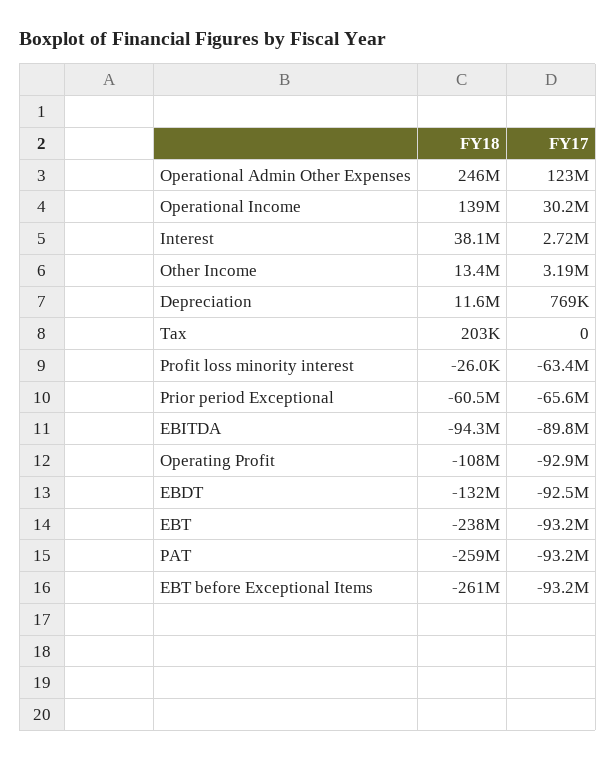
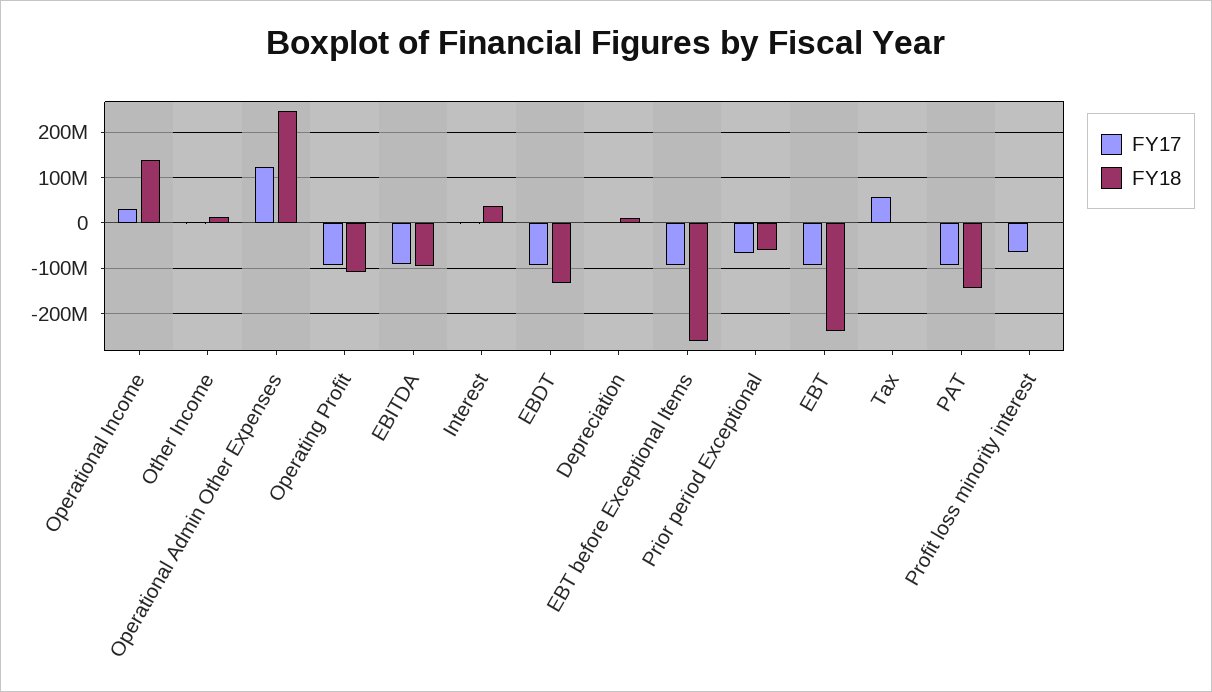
FY17, Tax: 0 -> 60000000
FY18, PAT: -259000000 -> -140000000

